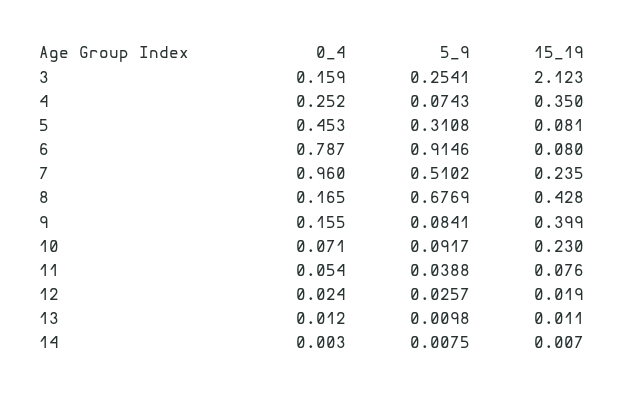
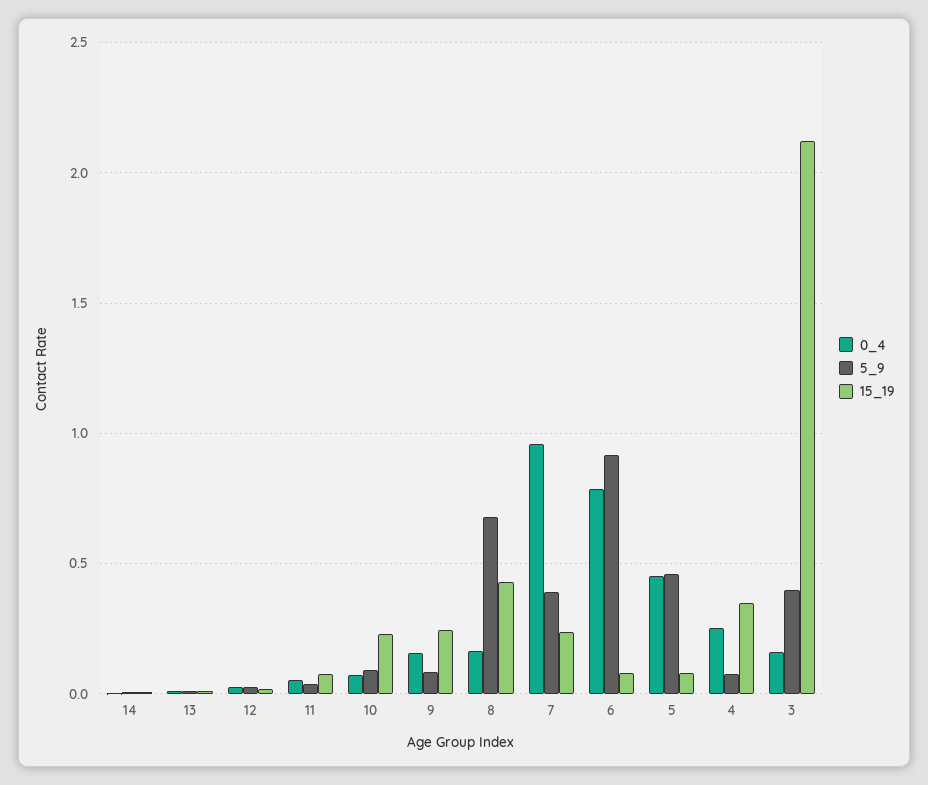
5_9, 3: 0.2541 -> 0.4
5_9, 5: 0.3108 -> 0.45
5_9, 7: 0.5102 -> 0.4
15_19, 9: 0.399 -> 0.25

